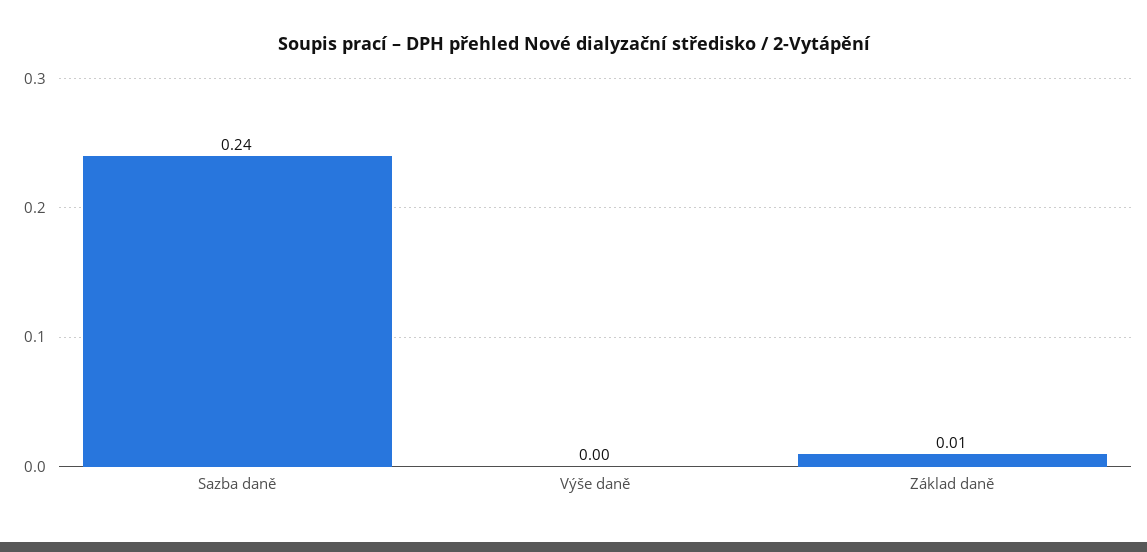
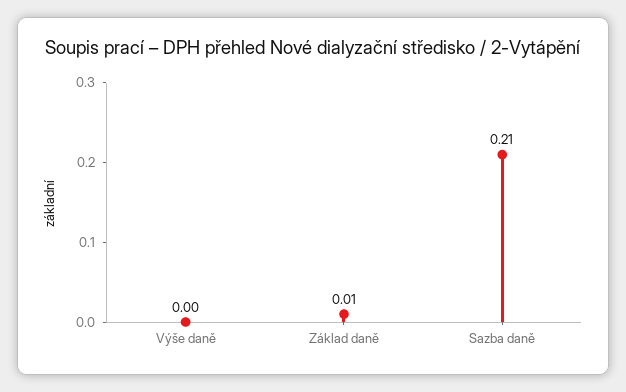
Sazba daně: 0.24 -> 0.21

